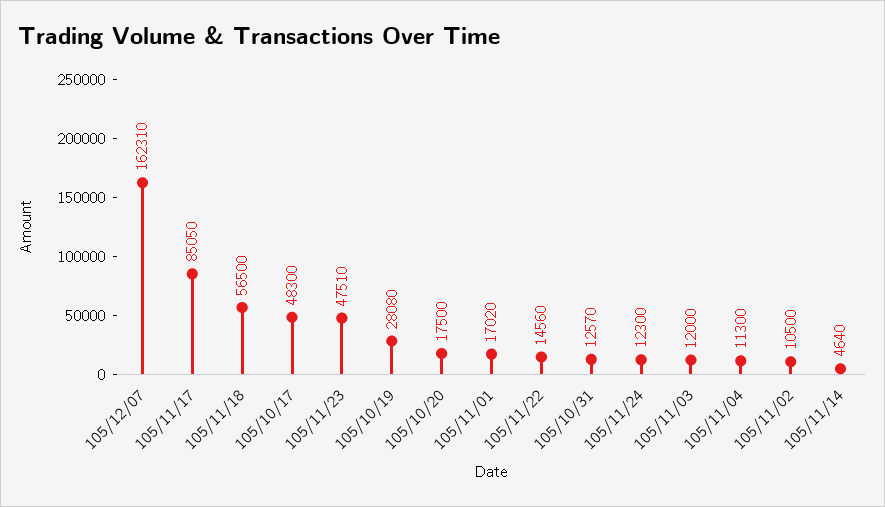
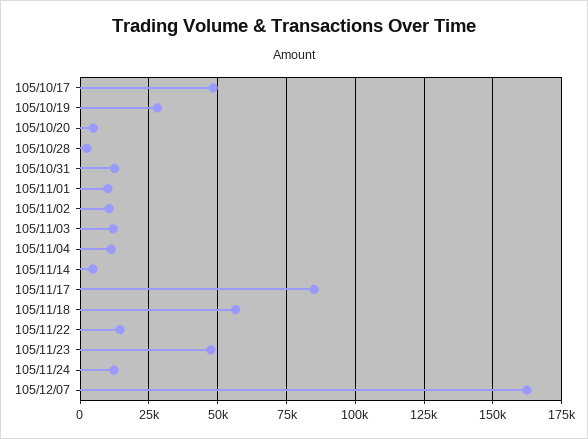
105/10/20: 17500 -> 5000
105/11/01: 17020 -> 10000
105/10/28: none -> 2500

